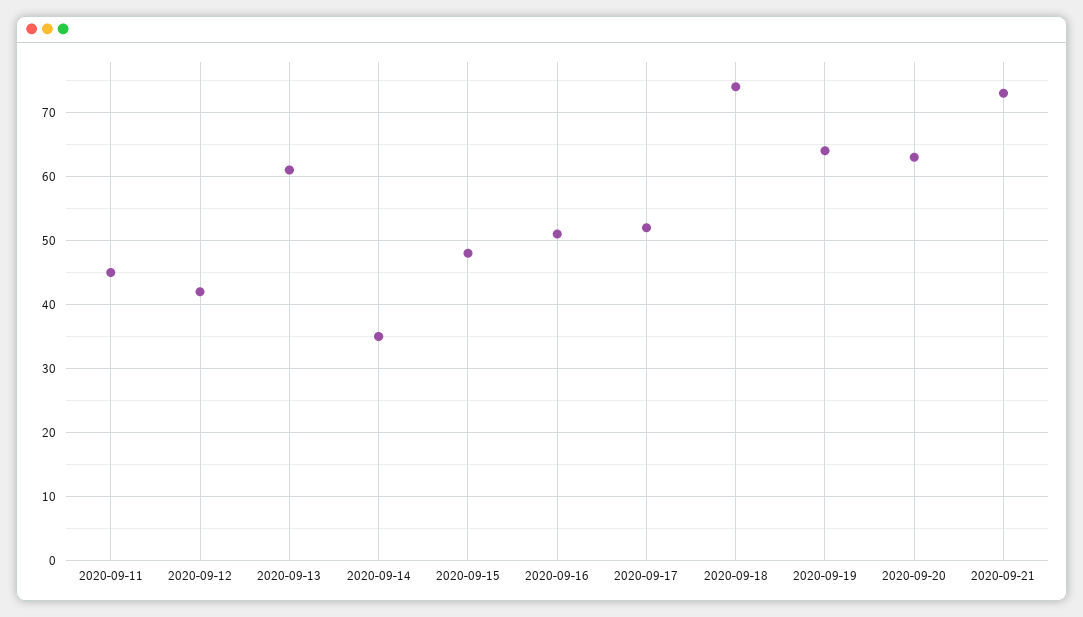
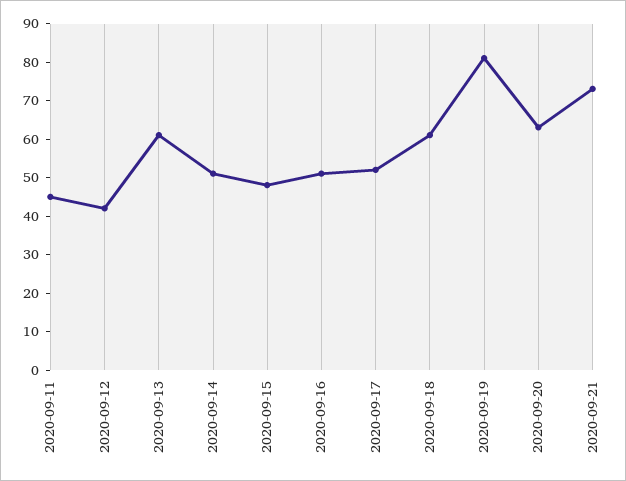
2020-09-14: 35 -> 50
2020-09-18: 74 -> 60
2020-09-19: 64 -> 80

